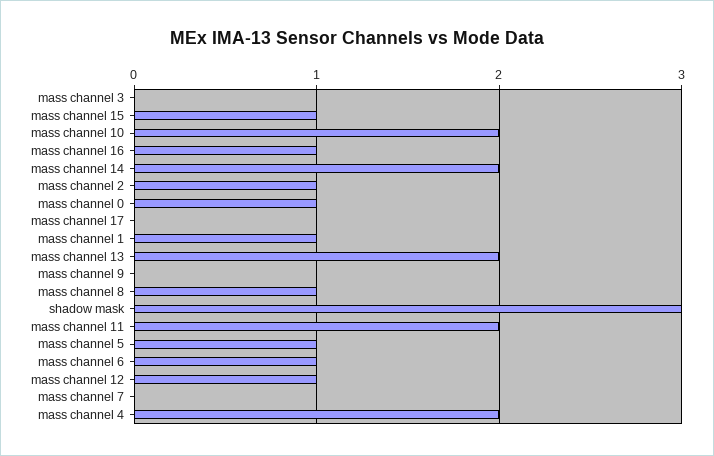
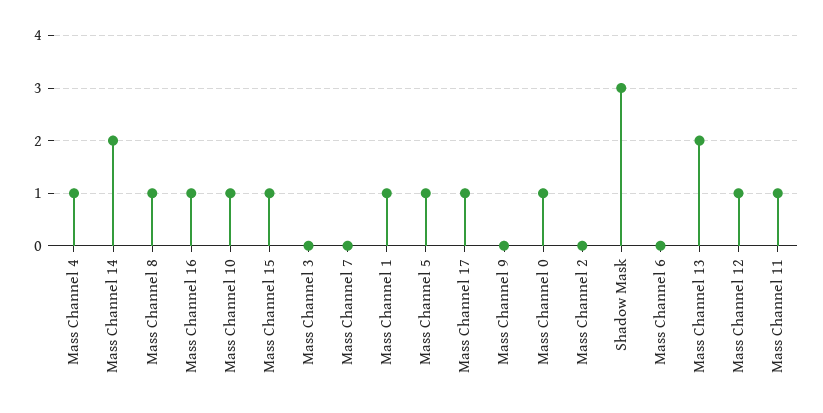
mass channel 10: 2 -> 1
mass channel 2: 1 -> 0
mass channel 17: 0 -> 1
mass channel 11: 2 -> 1
mass channel 6: 1 -> 0
mass channel 4: 2 -> 1

